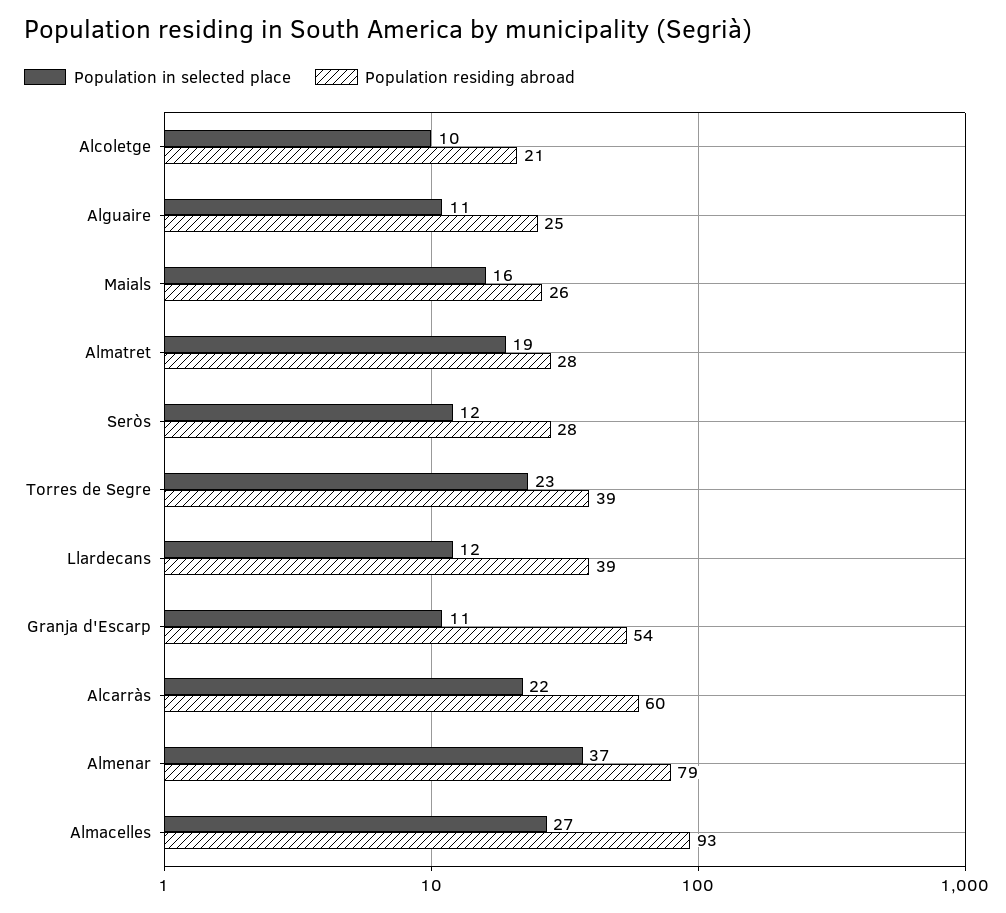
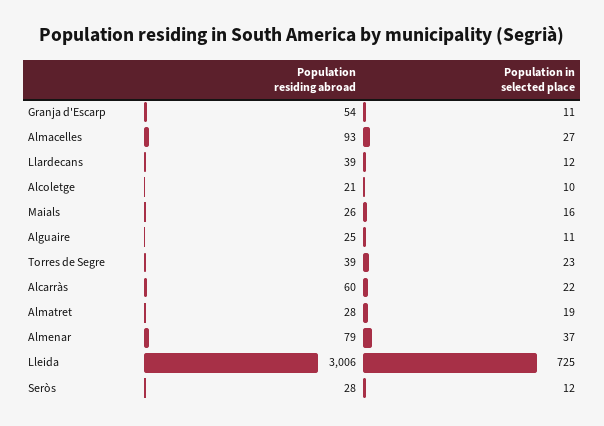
Population residing abroad, Lleida: none -> 3006
Population in selected place, Lleida: none -> 725

